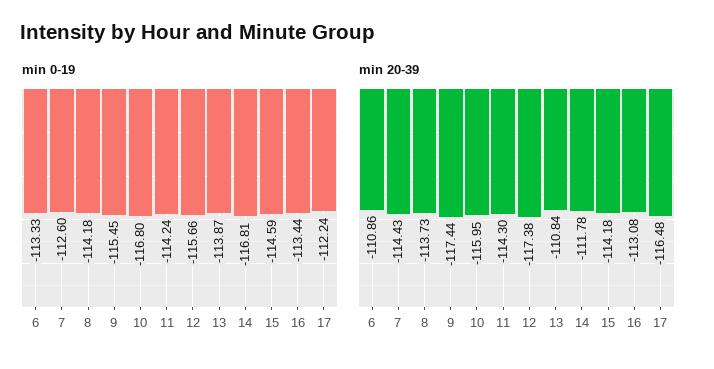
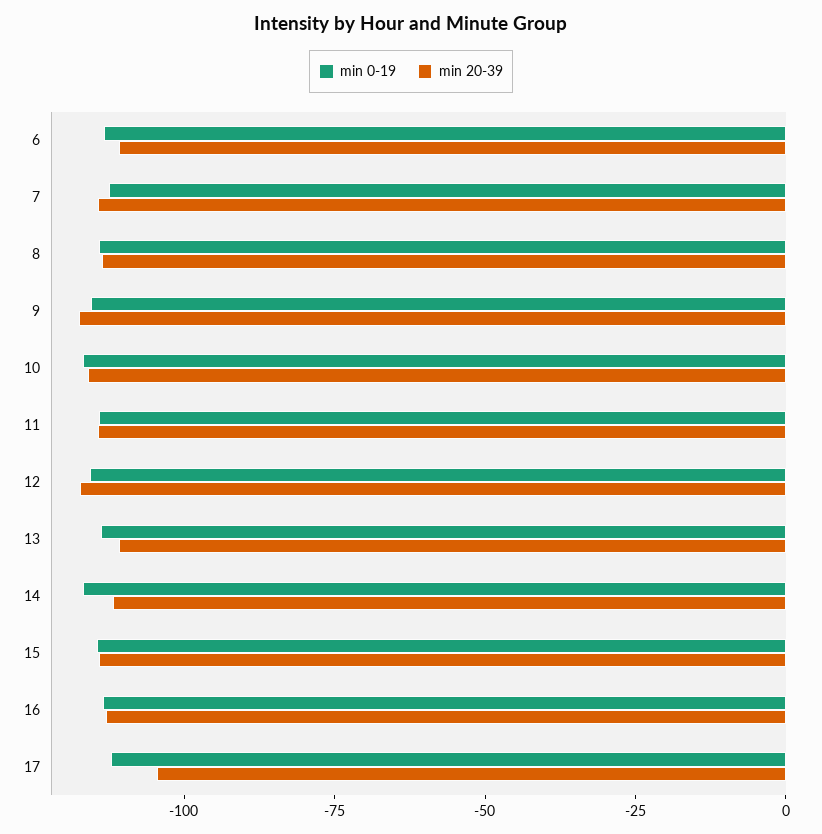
min 20-39, 17: -116.48 -> -105

